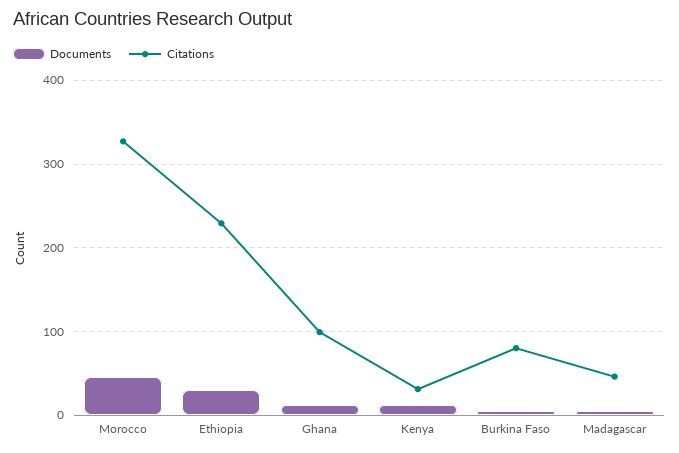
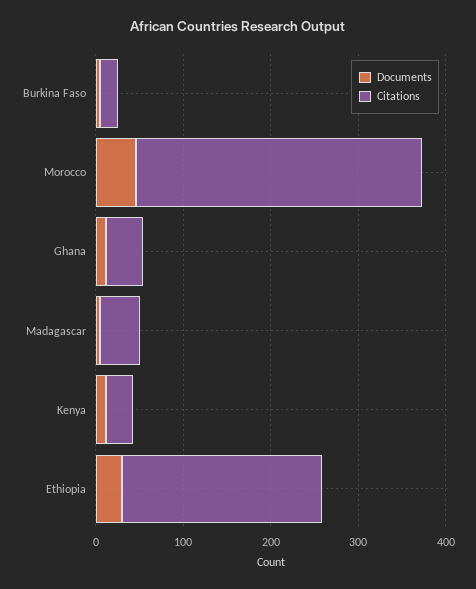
Citations, Ghana: 100 -> 40
Citations, Burkina Faso: 80 -> 20

